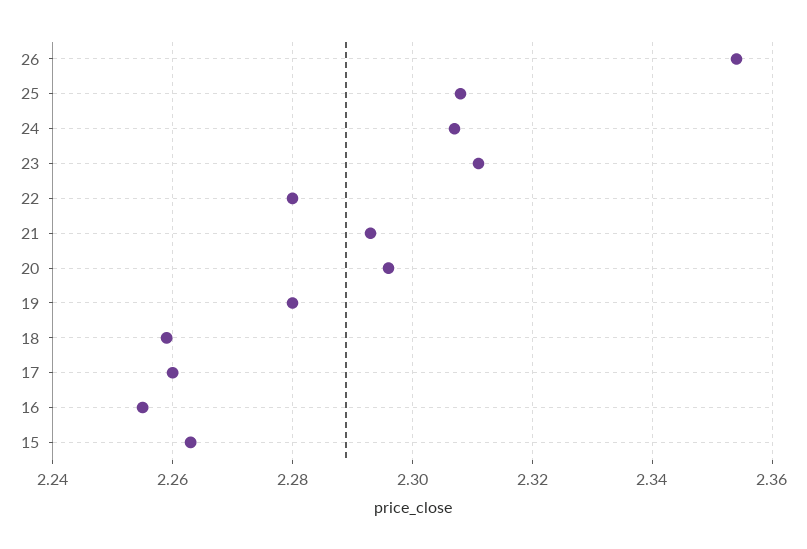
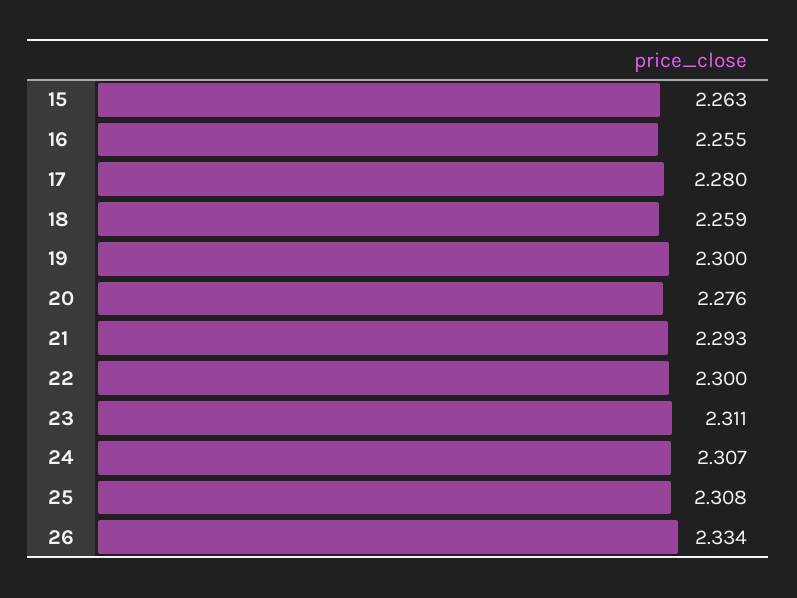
26: 2.355 -> 2.334
22: 2.28 -> 2.3
20: 2.295 -> 2.276
19: 2.28 -> 2.3
17: 2.26 -> 2.28

